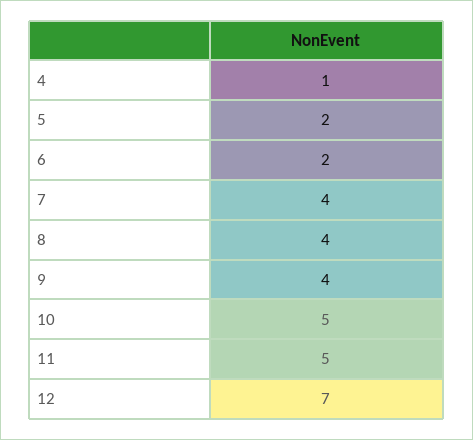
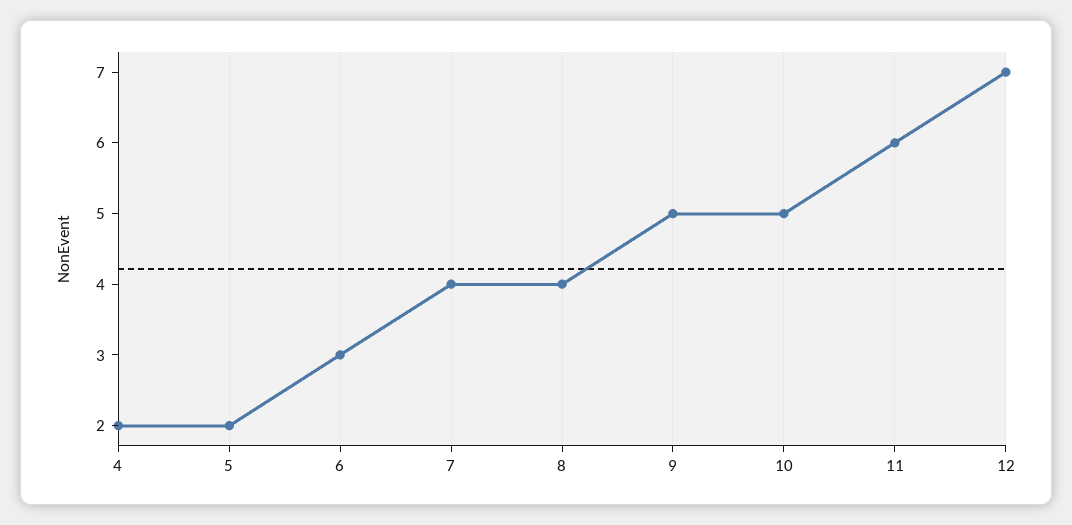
4: 1 -> 2
6: 2 -> 3
9: 4 -> 5
11: 5 -> 6

